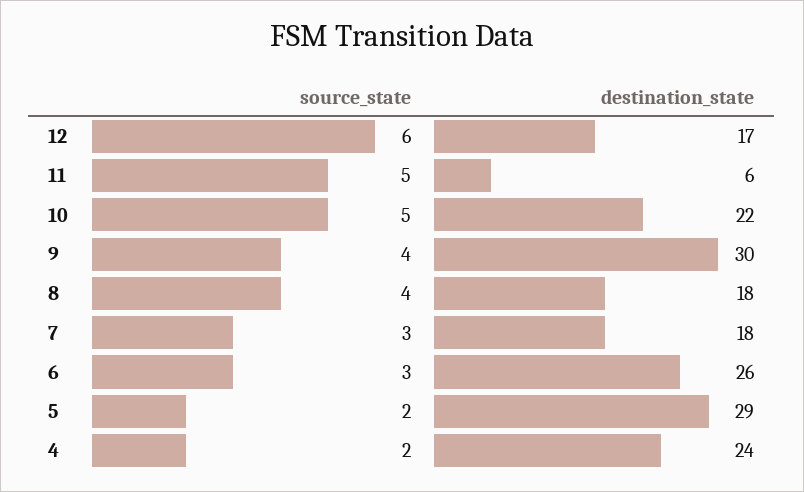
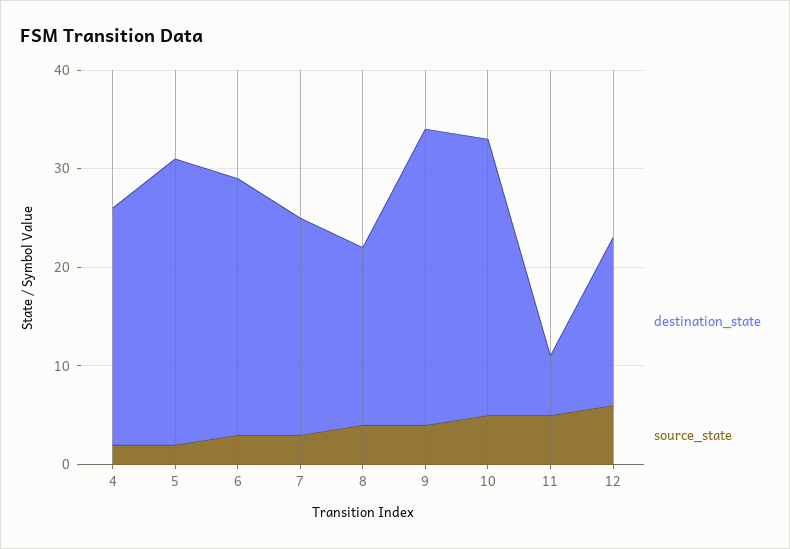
destination_state, 10: 22 -> 28
destination_state, 7: 18 -> 22

